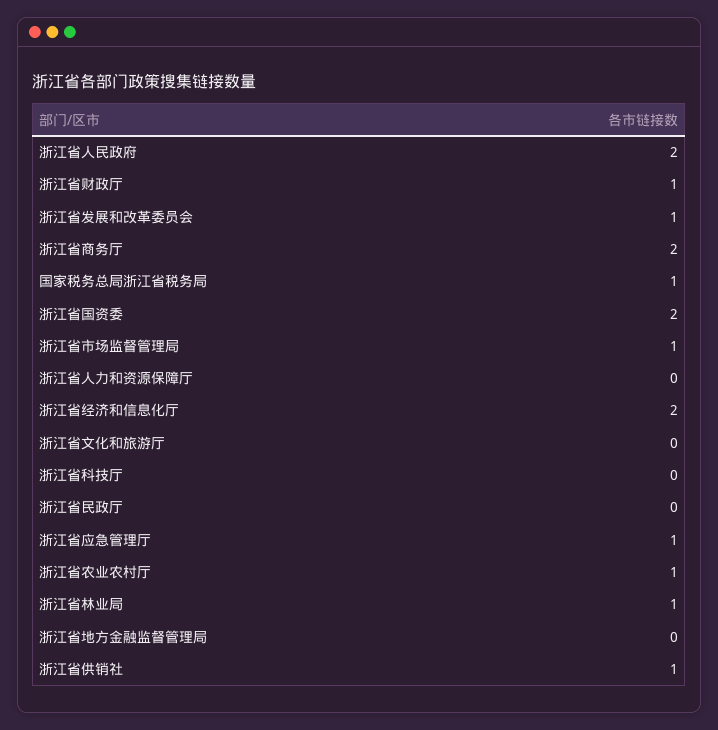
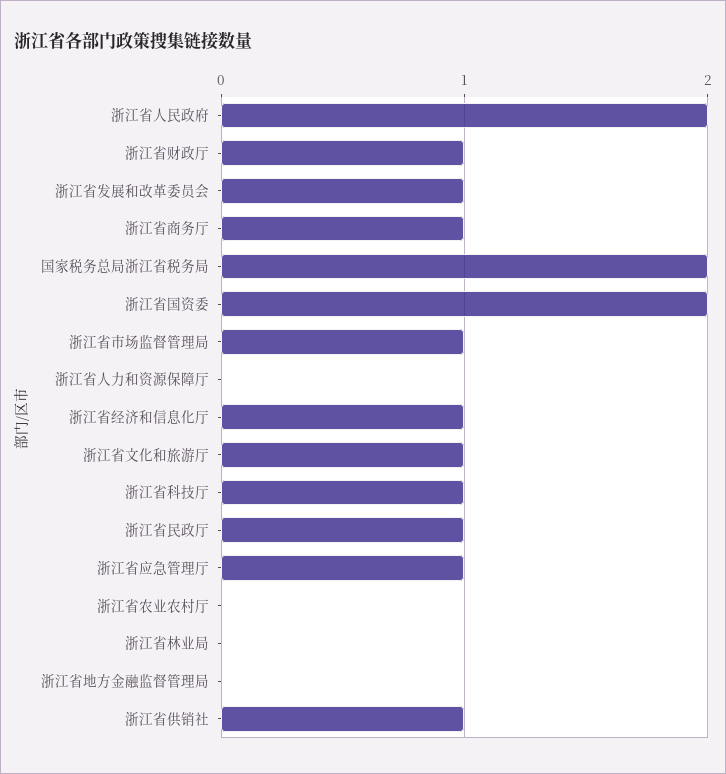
浙江省商务厅: 2 -> 1
国家税务总局浙江省税务局: 1 -> 2
浙江省经济和信息化厅: 2 -> 1
浙江省文化和旅游厅: 0 -> 1
浙江省科技厅: 0 -> 1
浙江省民政厅: 0 -> 1
浙江省农业农村厅: 1 -> 0
浙江省林业局: 1 -> 0

